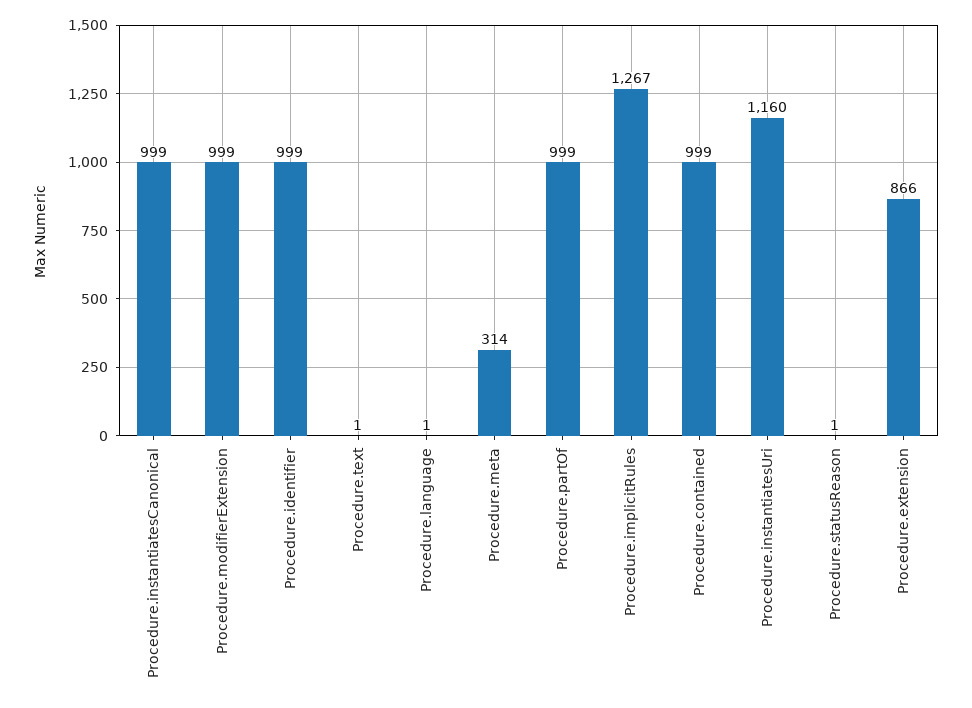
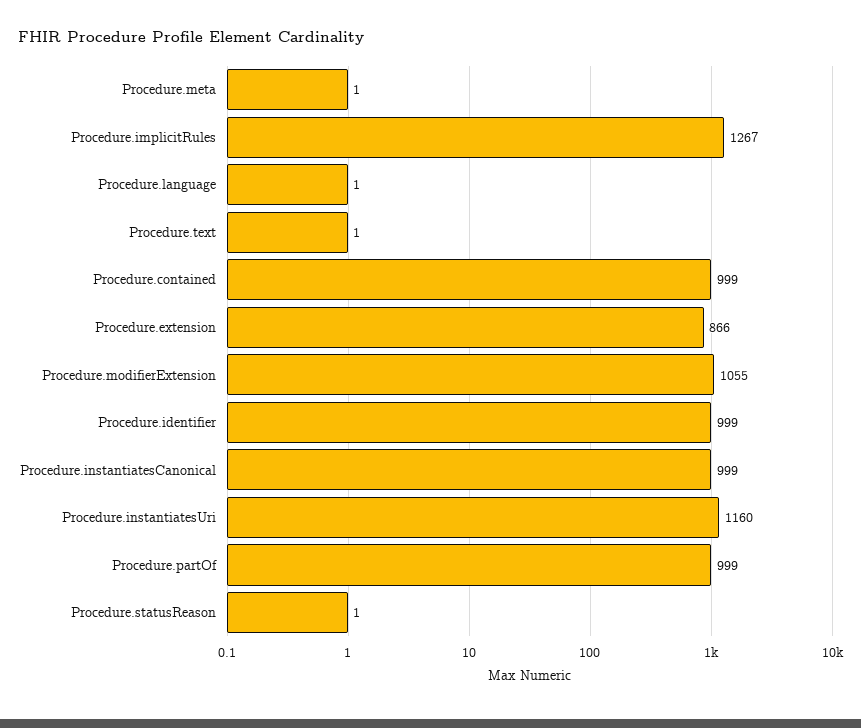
Procedure.modifierExtension: 999 -> 1055
Procedure.meta: 314 -> 1

